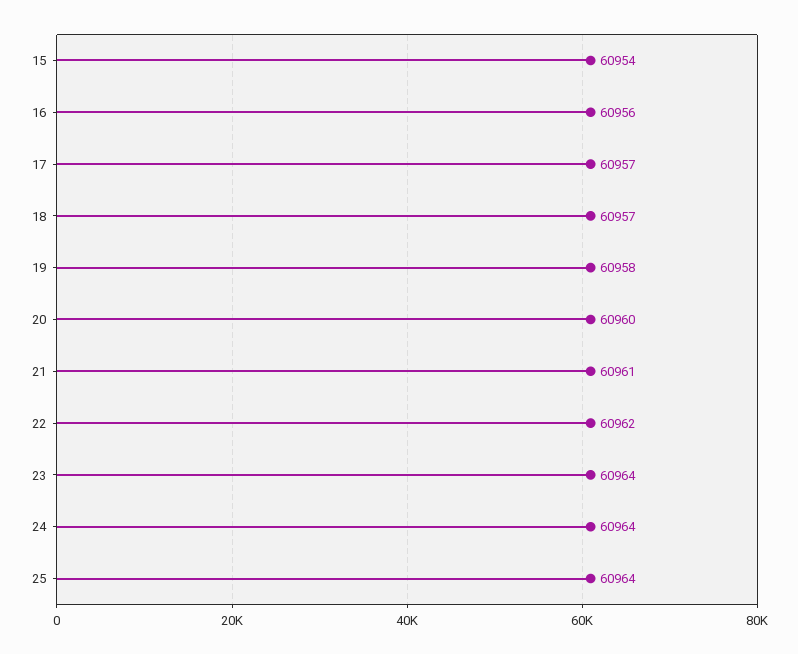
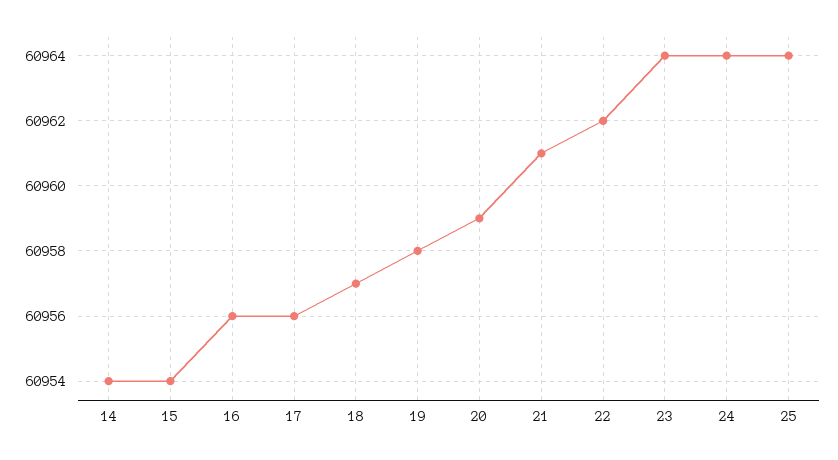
17: 60957 -> 60956
20: 60960 -> 60959
14: none -> 60954

